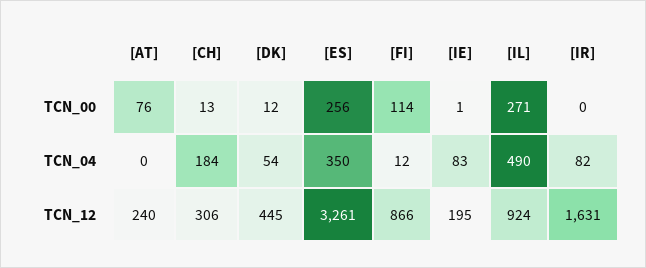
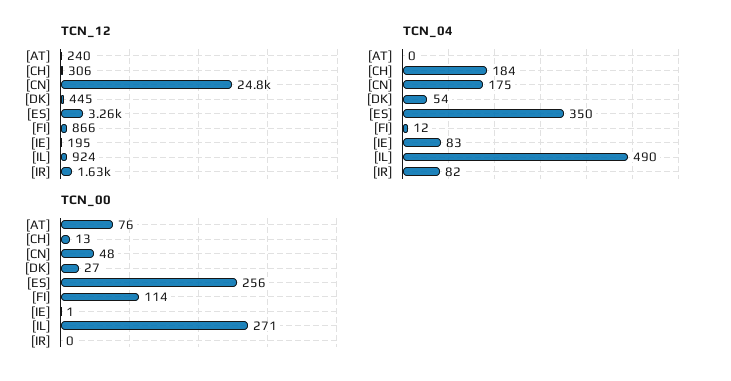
TCN_00, [DK]: 12 -> 27
TCN_12, [CN]: none -> 24800
TCN_04, [CN]: none -> 175
TCN_00, [CN]: none -> 48

